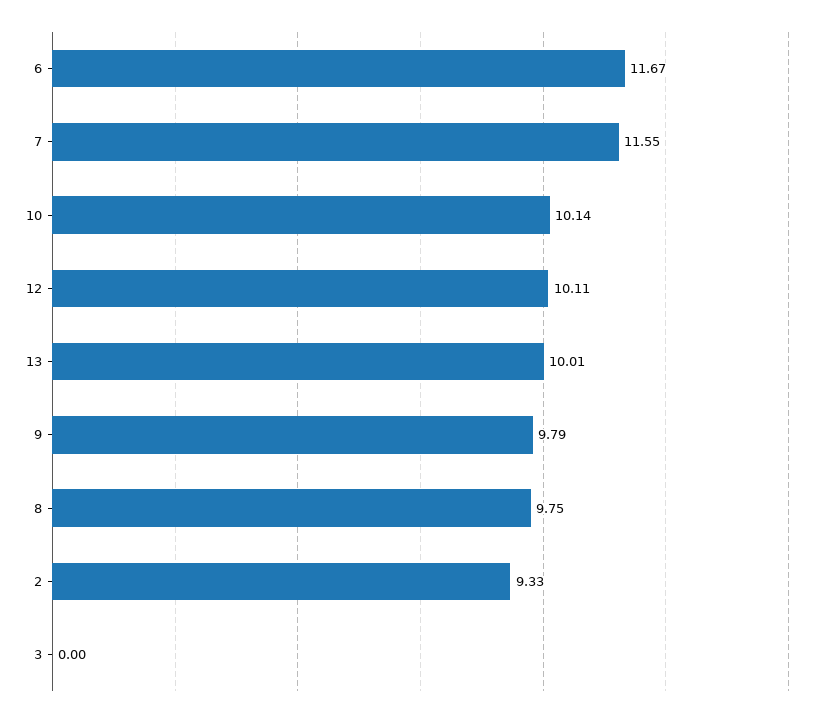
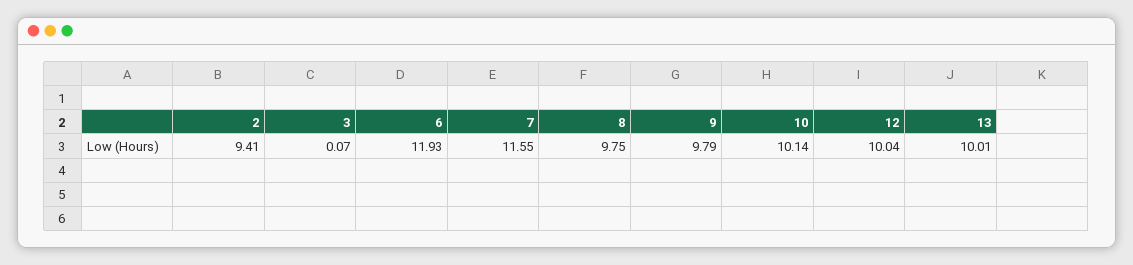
6: 11.67 -> 11.93
12: 10.11 -> 10.04
2: 9.33 -> 9.41
3: 0 -> 0.07

